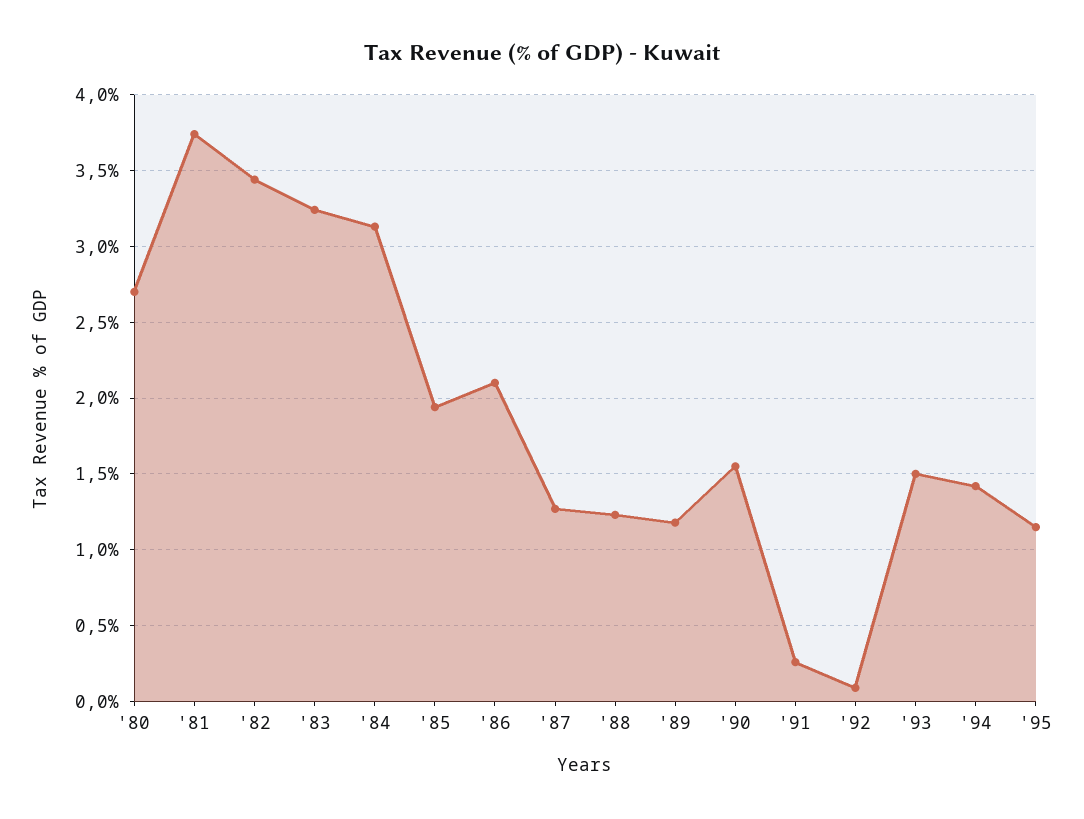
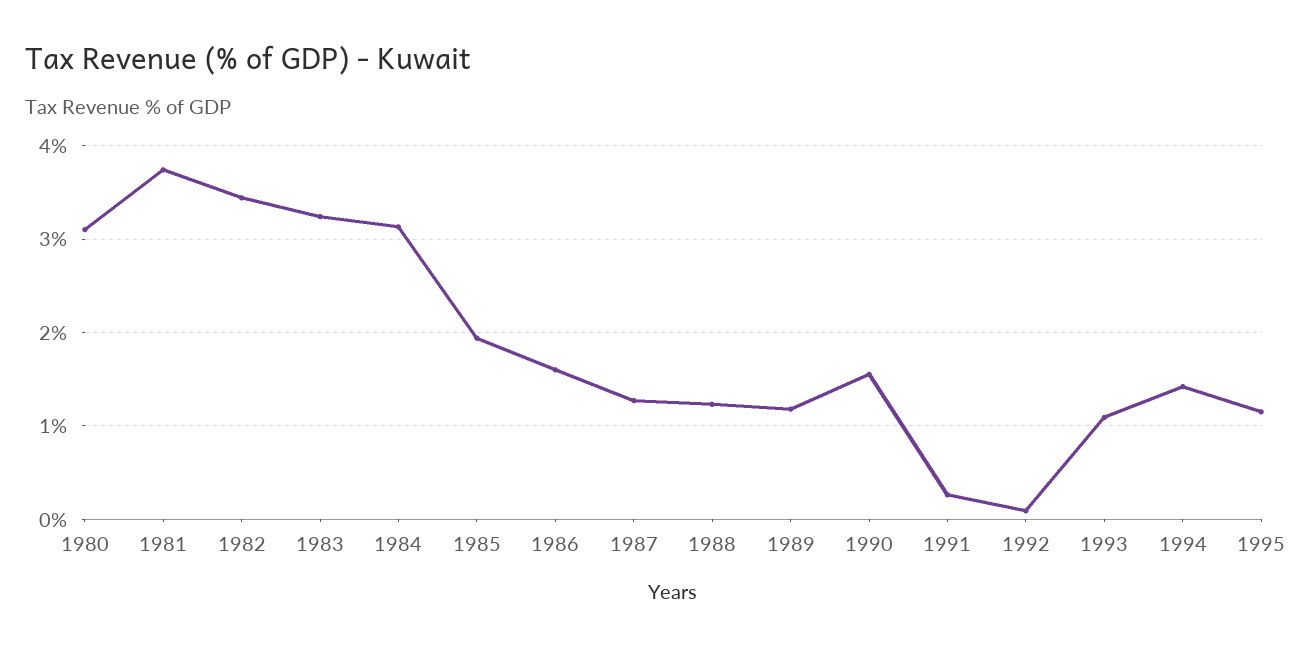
'80: 2.7 -> 3.1
'86: 2.1 -> 1.6
'93: 1.5 -> 1.1

